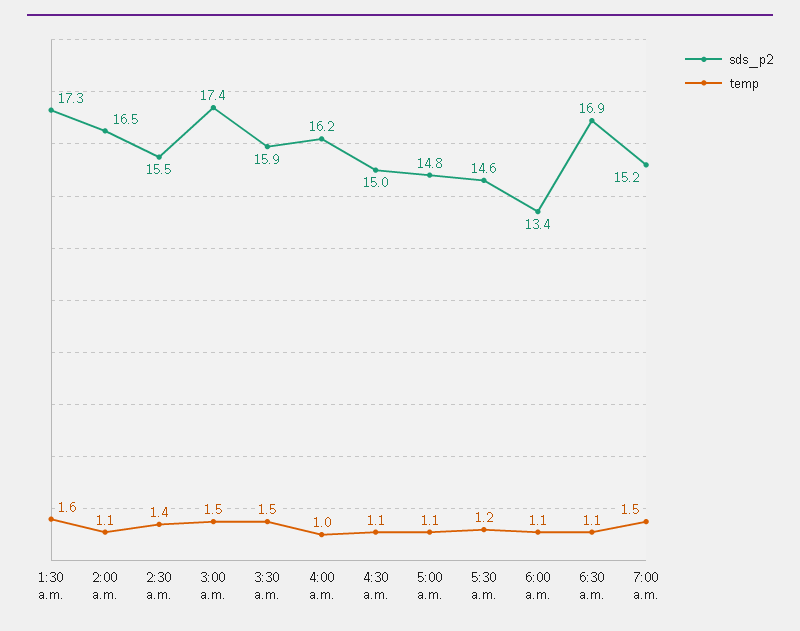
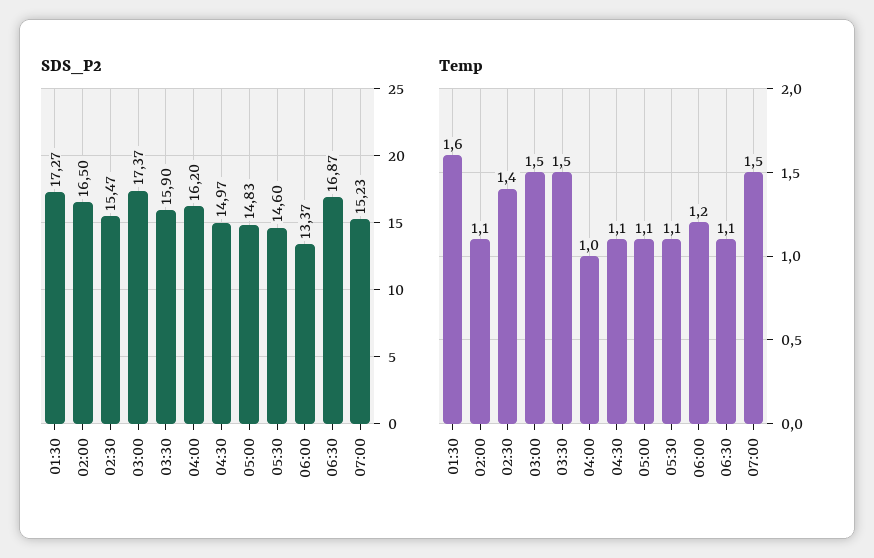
temp, 5:30 a.m.: 1.2 -> 1.1
temp, 6:00 a.m.: 1.1 -> 1.2

